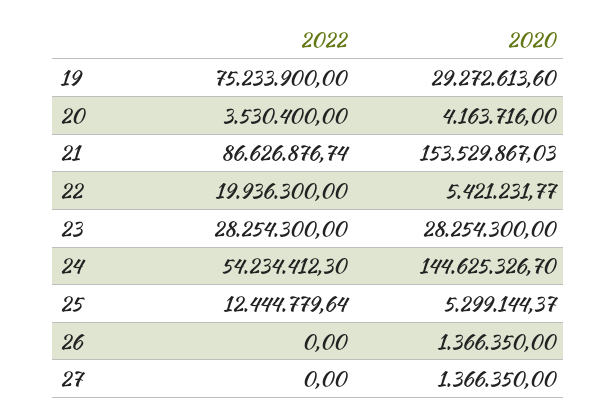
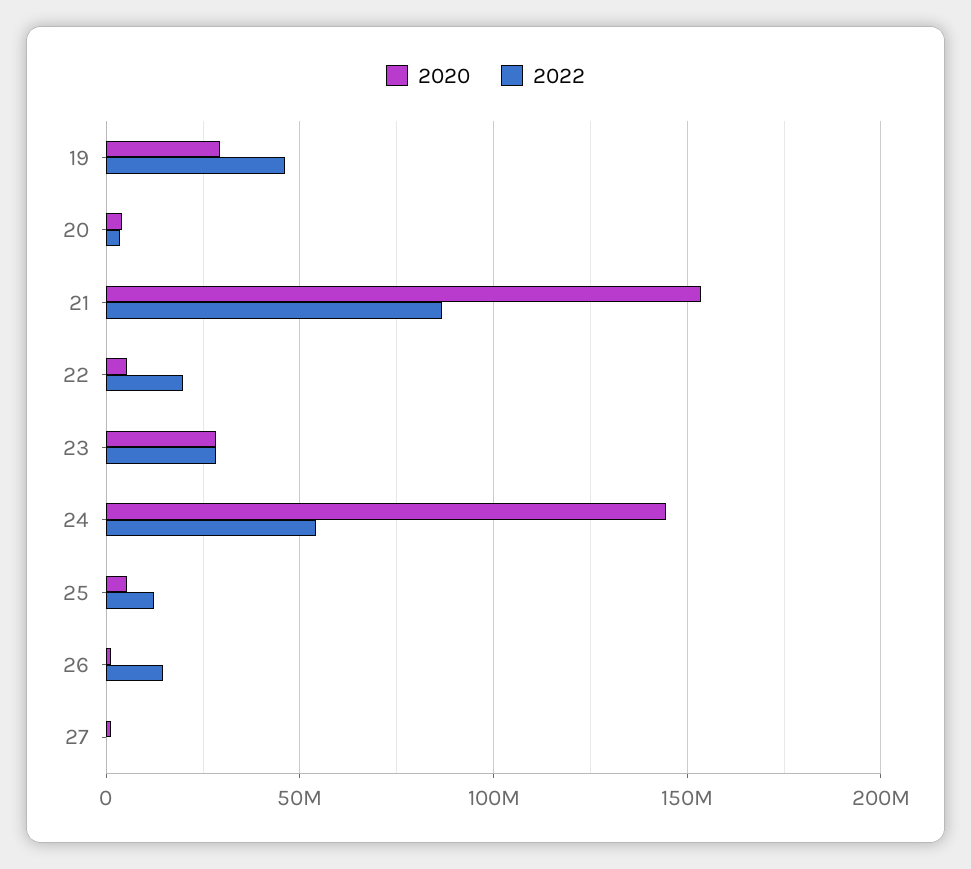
2022, 19: 75233900 -> 45000000
2022, 26: 0 -> 15000000

